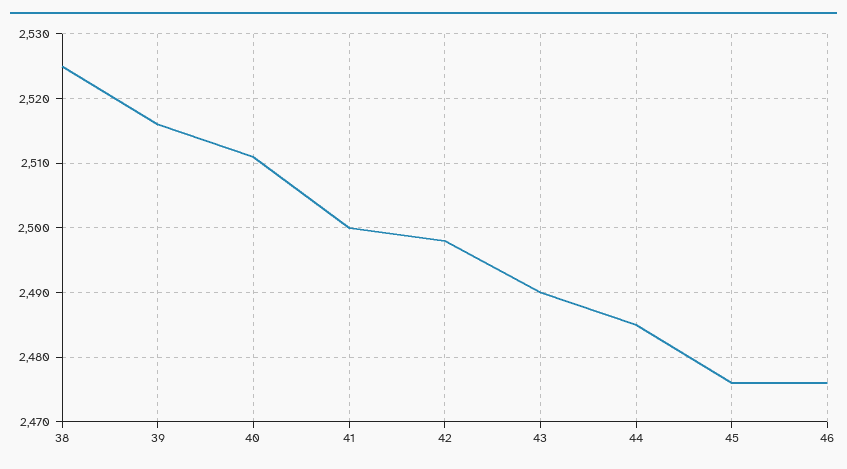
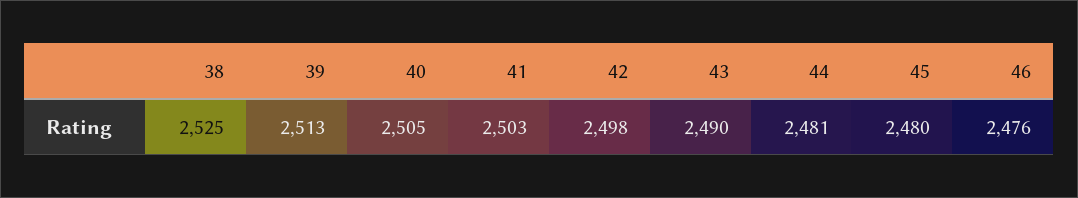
39: 2516 -> 2513
40: 2511 -> 2505
41: 2500 -> 2503
44: 2485 -> 2481
45: 2476 -> 2480

